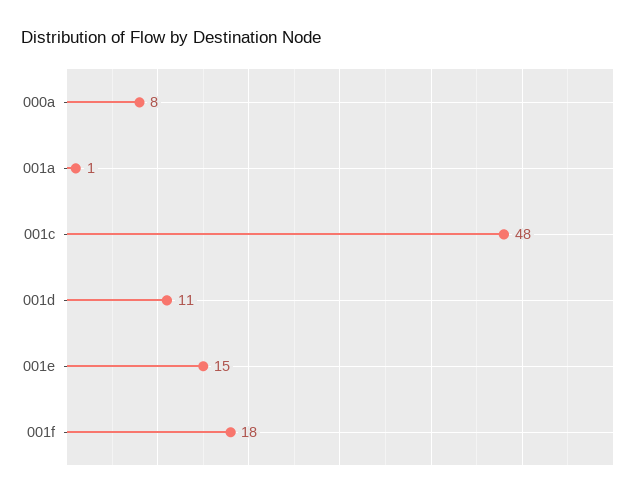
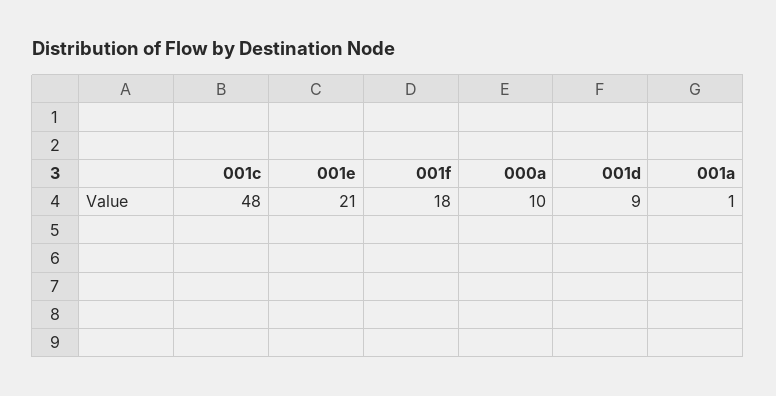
000a: 8 -> 10
001d: 11 -> 9
001e: 15 -> 21

